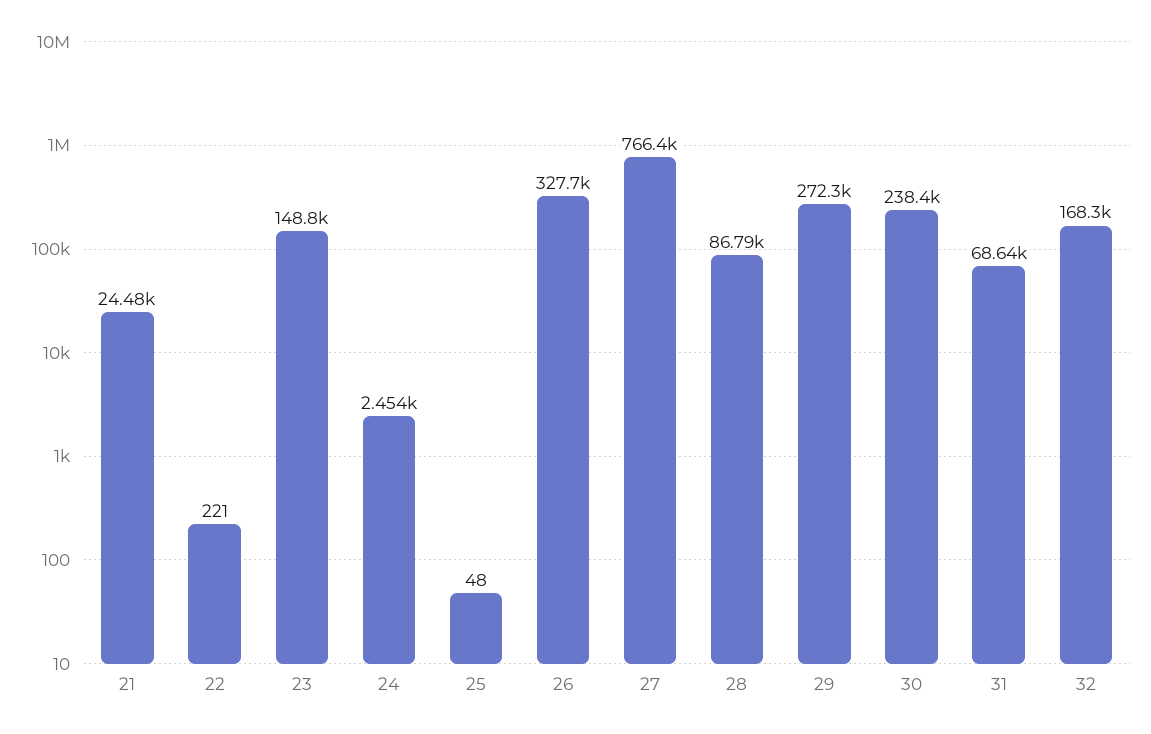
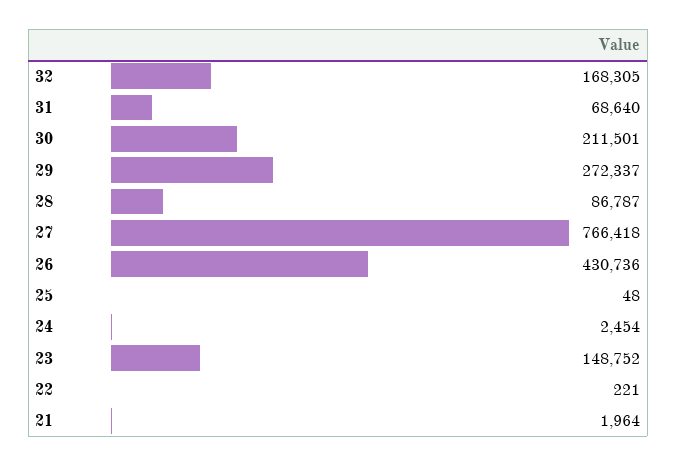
21: 24480 -> 1964
26: 327700 -> 430736
30: 238400 -> 211501

